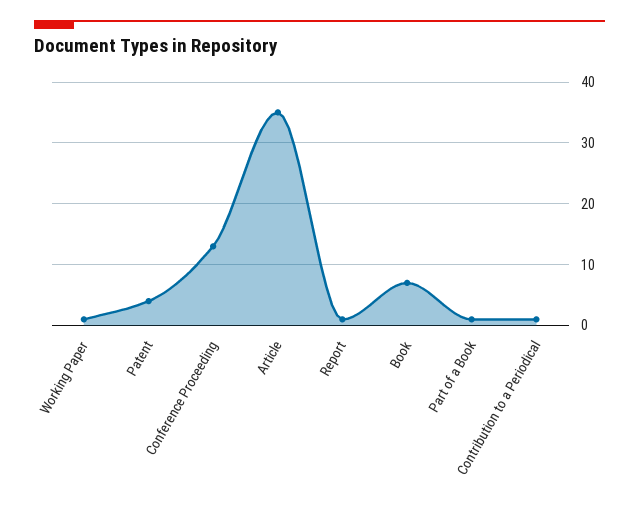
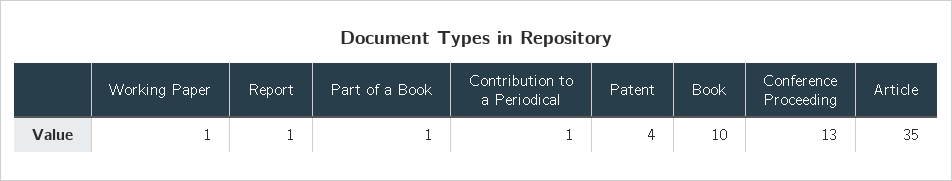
Book: 7 -> 10

